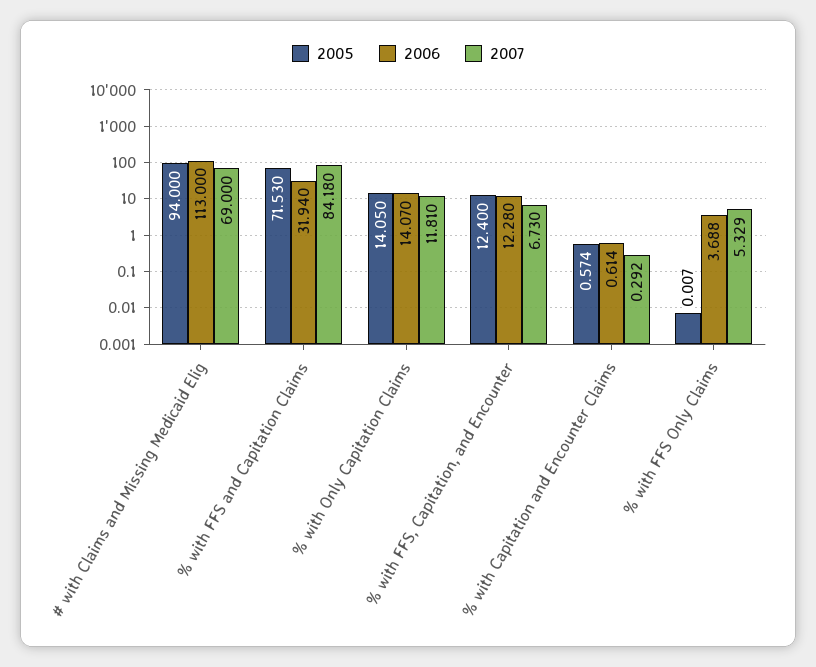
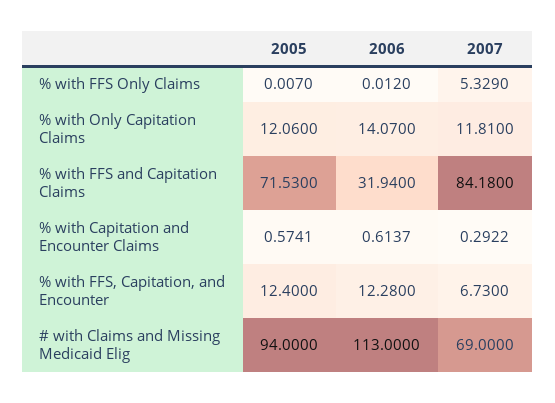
2005, % with Only Capitation Claims: 14.05 -> 12.06
2006, % with FFS Only Claims: 3.688 -> 0.012

